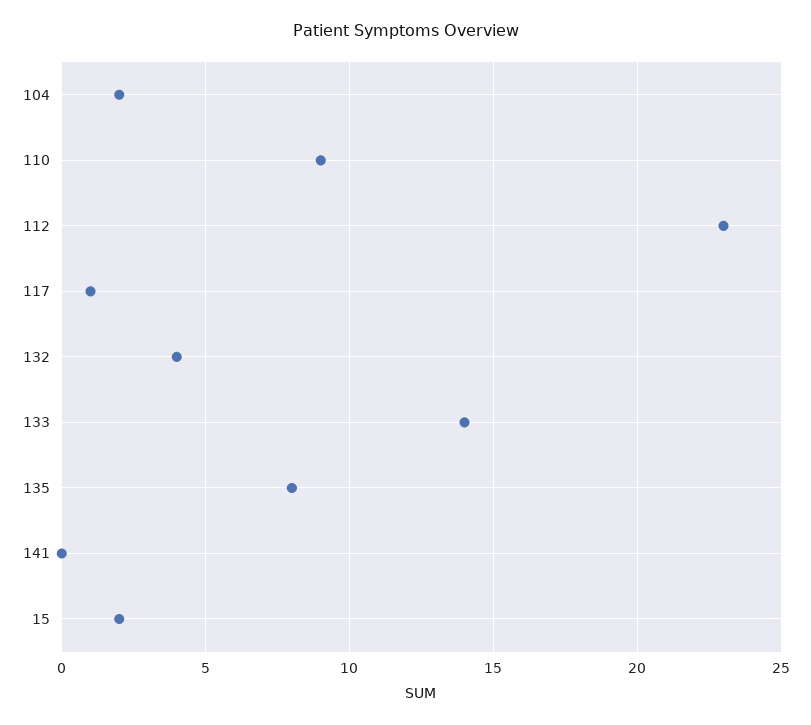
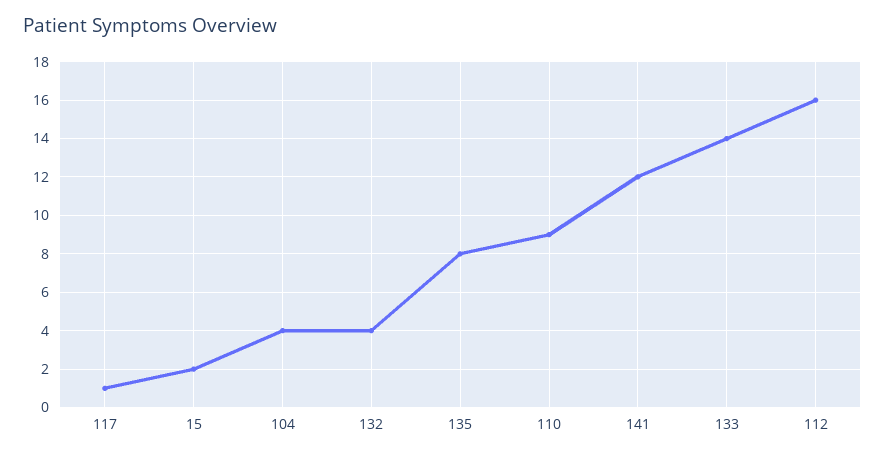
104: 2 -> 4
112: 23 -> 16
141: 0 -> 12

